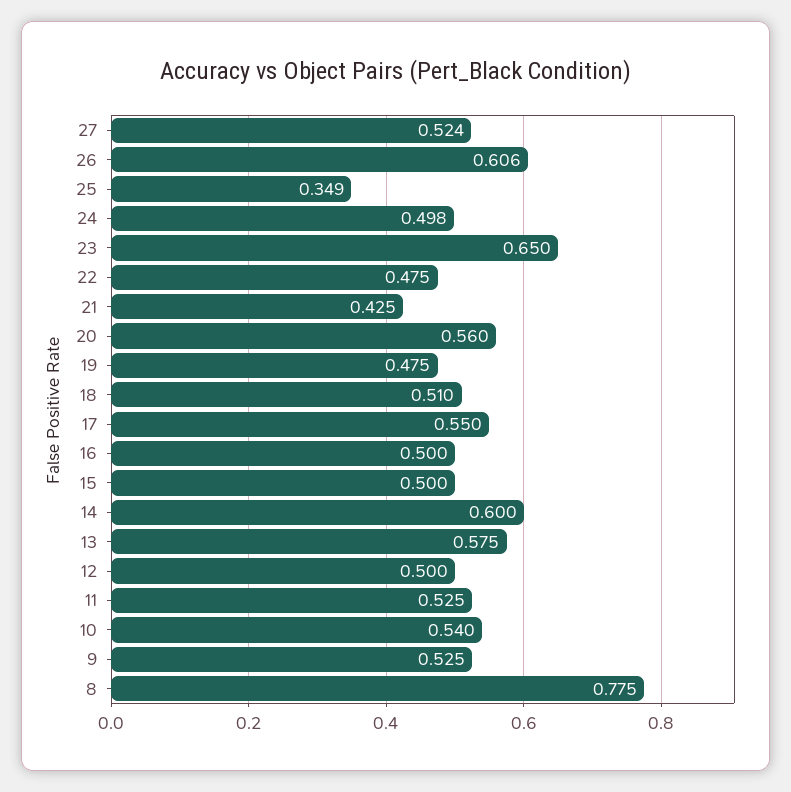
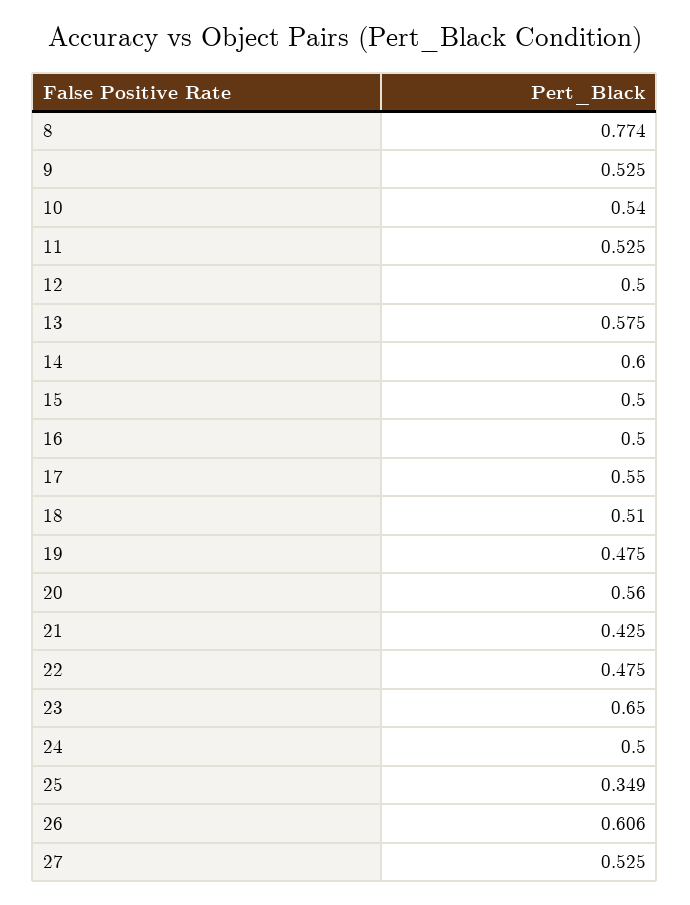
27: 0.524 -> 0.525
24: 0.498 -> 0.5
8: 0.775 -> 0.774

